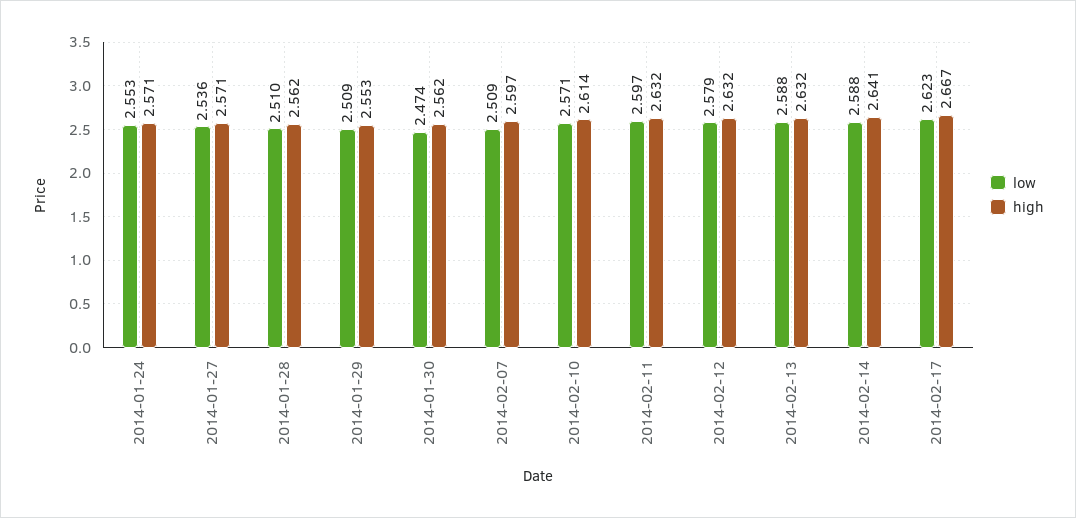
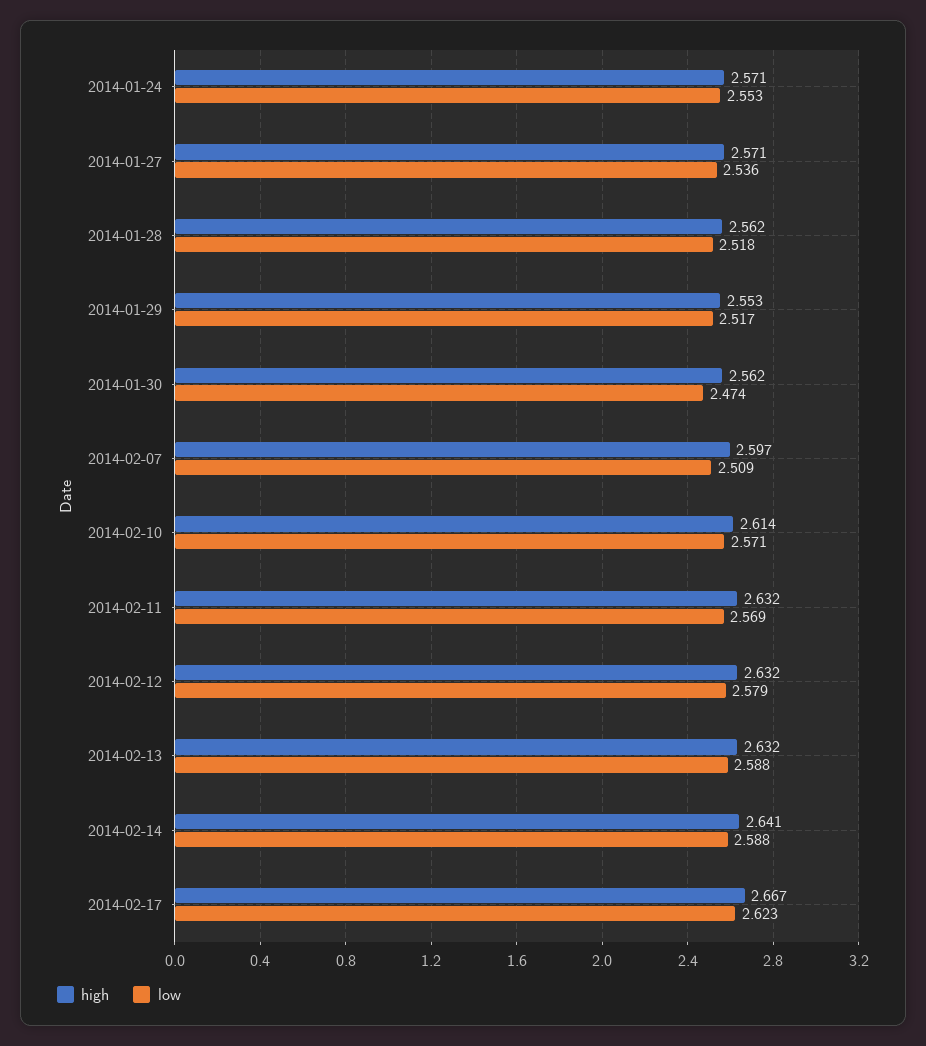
low, 2014-01-28: 2.51 -> 2.518
low, 2014-01-29: 2.509 -> 2.517
low, 2014-02-11: 2.597 -> 2.569

